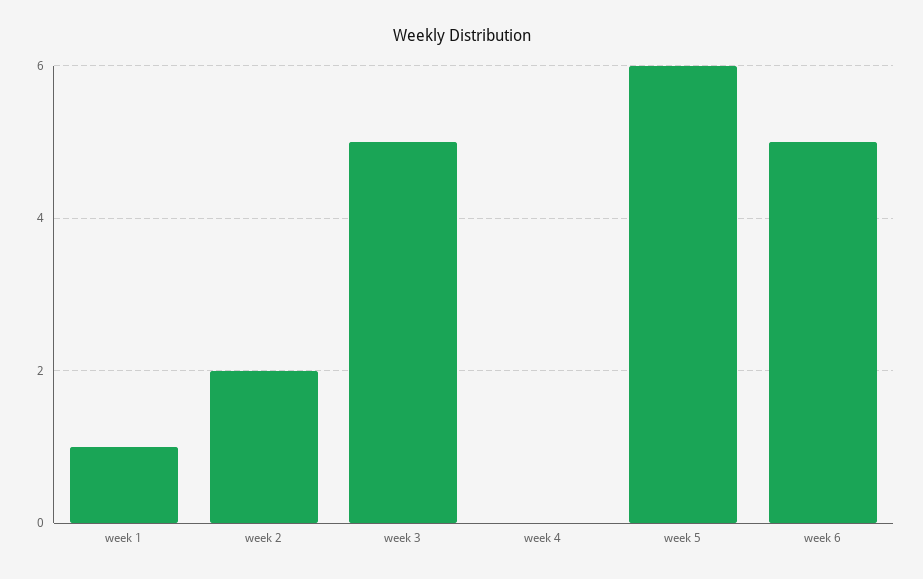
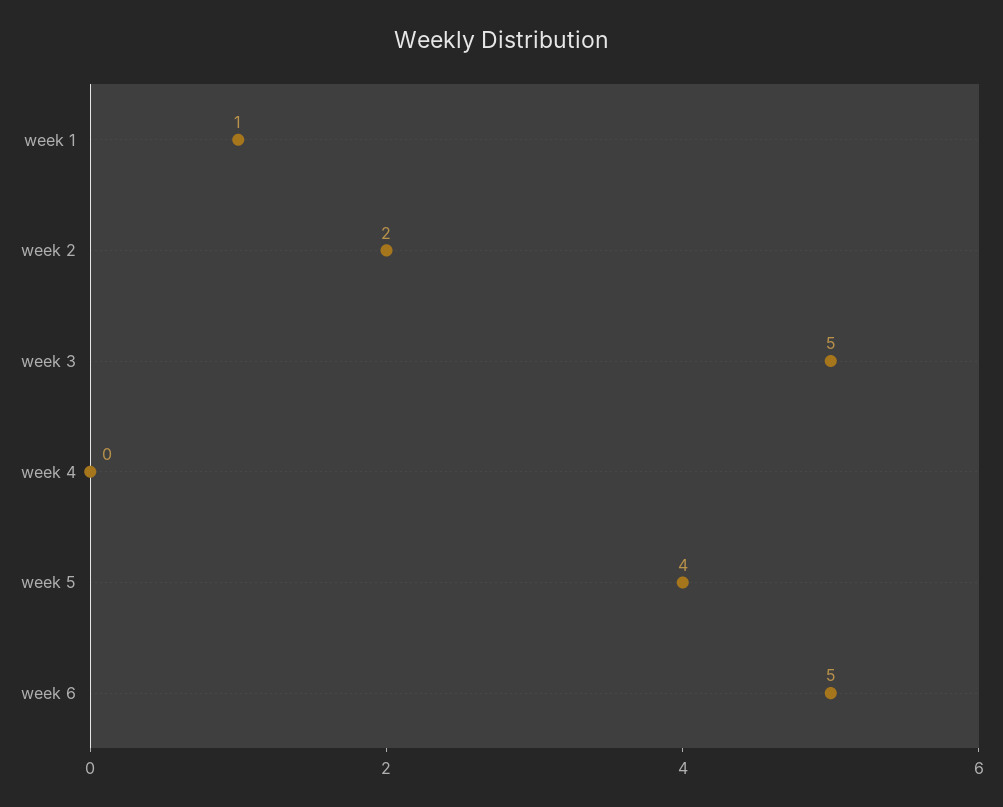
week 5: 6 -> 4

